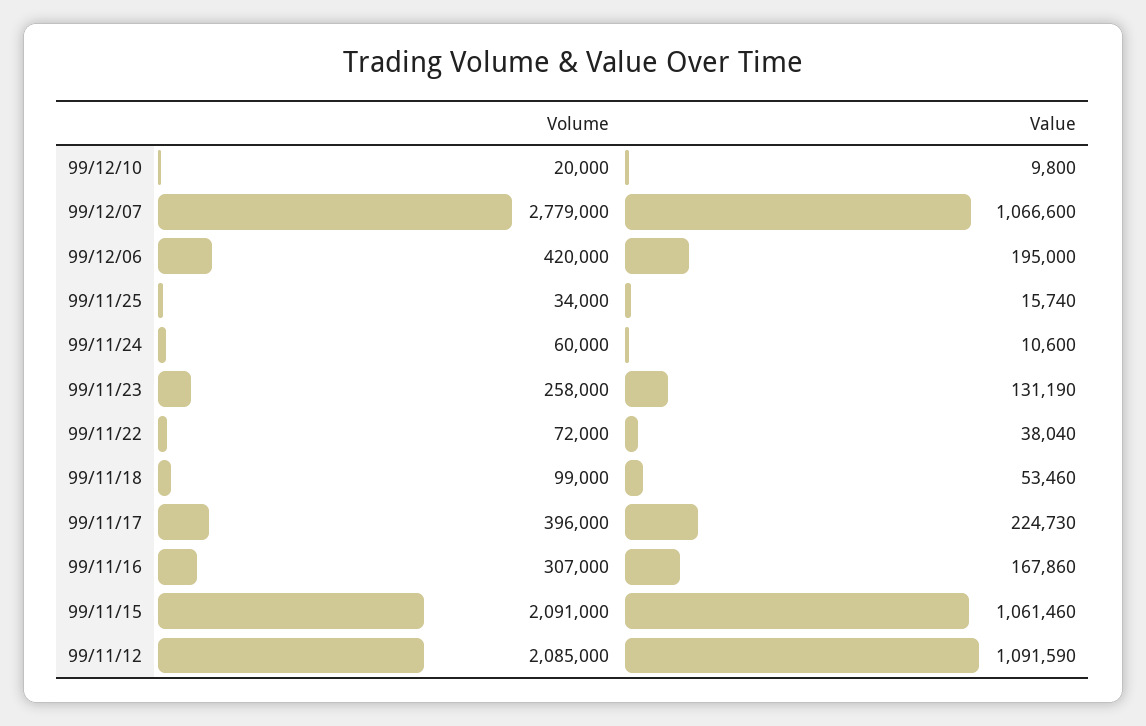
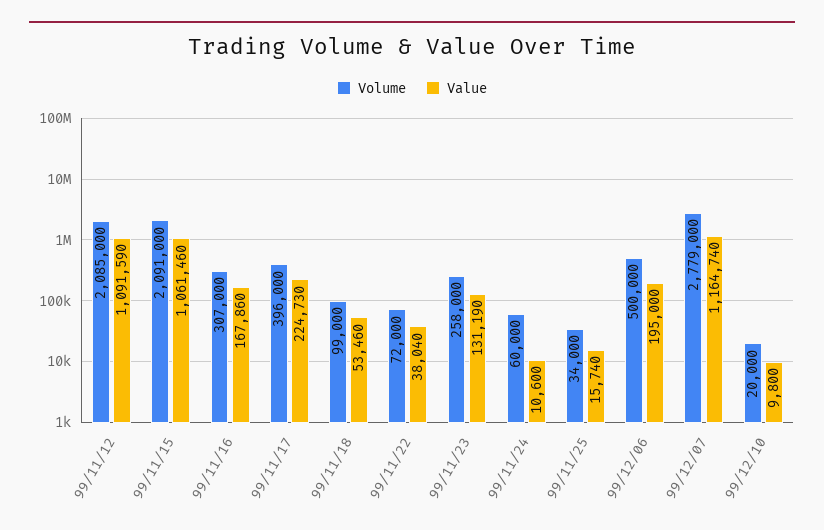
Value, 99/12/07: 1066600 -> 1164740
Volume, 99/12/06: 420000 -> 500000

